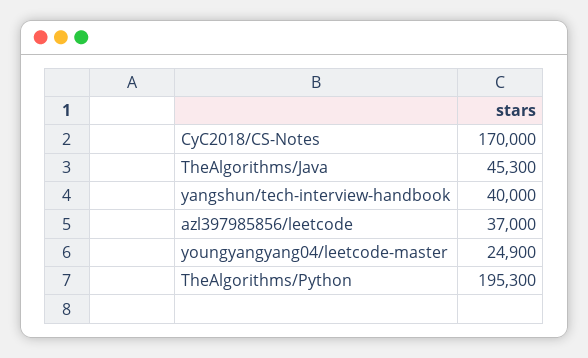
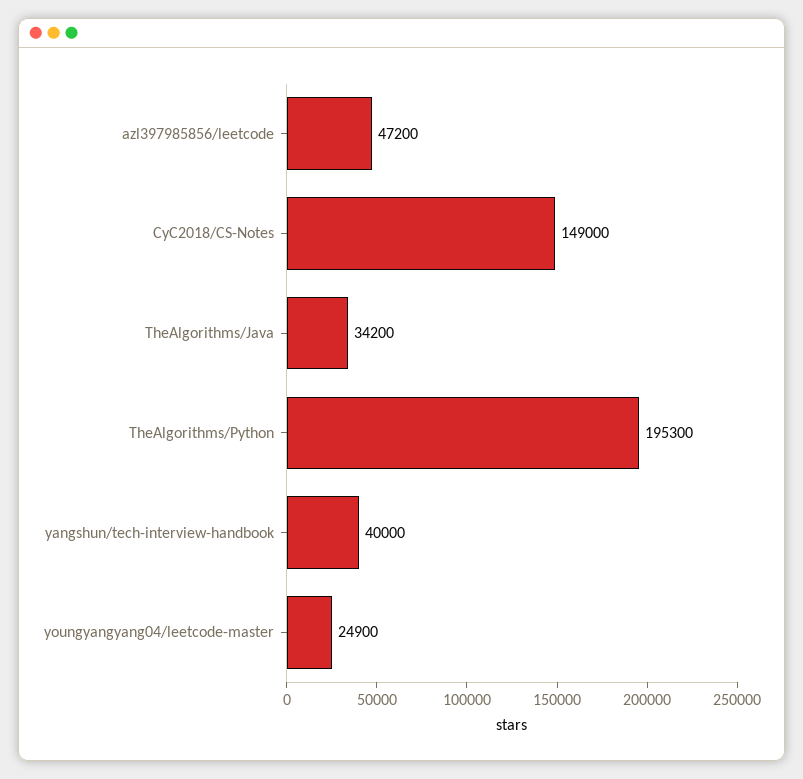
CyC2018/CS-Notes: 170000 -> 149000
TheAlgorithms/Java: 45300 -> 34200
azl397985856/leetcode: 37000 -> 47200

